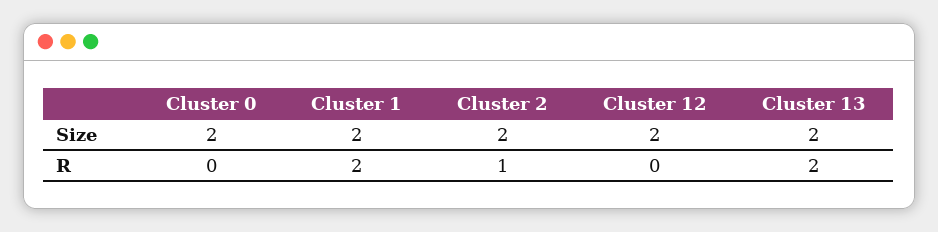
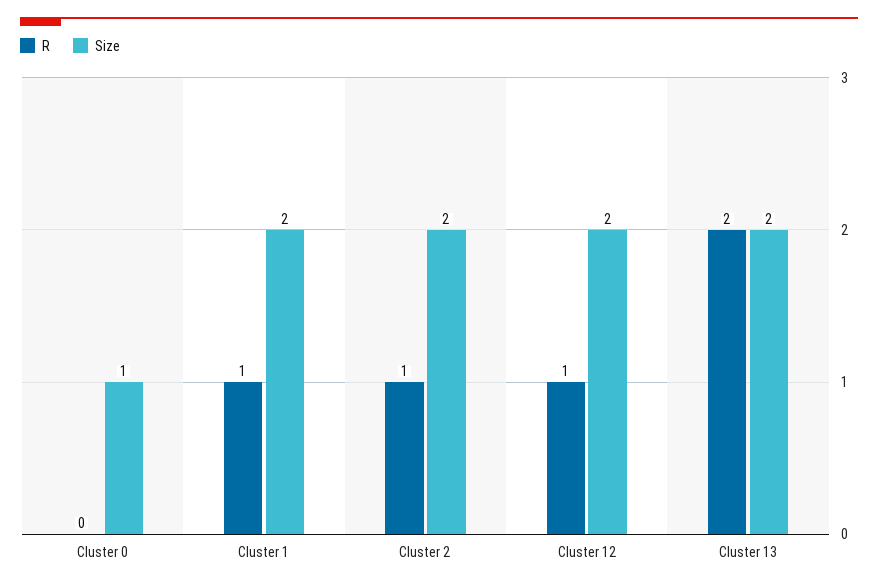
Size, Cluster 0: 2 -> 1
R, Cluster 1: 2 -> 1
R, Cluster 12: 0 -> 1

